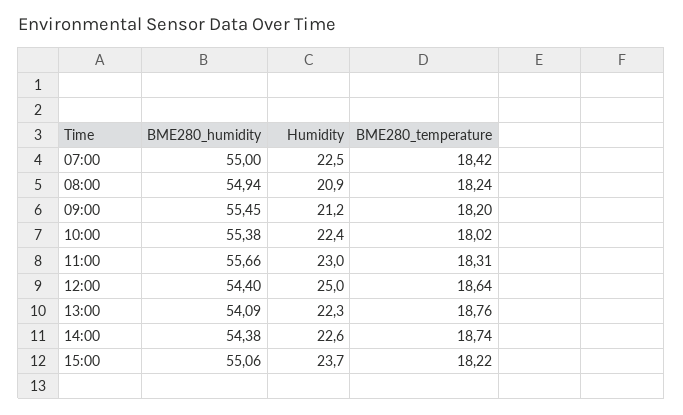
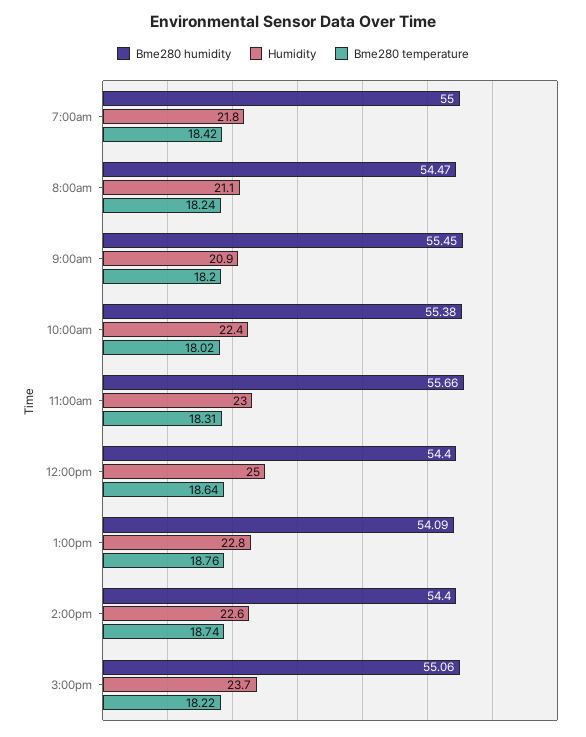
Humidity, 07:00: 22.5 -> 21.8
BME280_humidity, 08:00: 54.94 -> 54.47
Humidity, 08:00: 20.9 -> 21.1
Humidity, 09:00: 21.2 -> 20.9
Humidity, 13:00: 22.3 -> 22.8
BME280_humidity, 14:00: 54.38 -> 54.4

